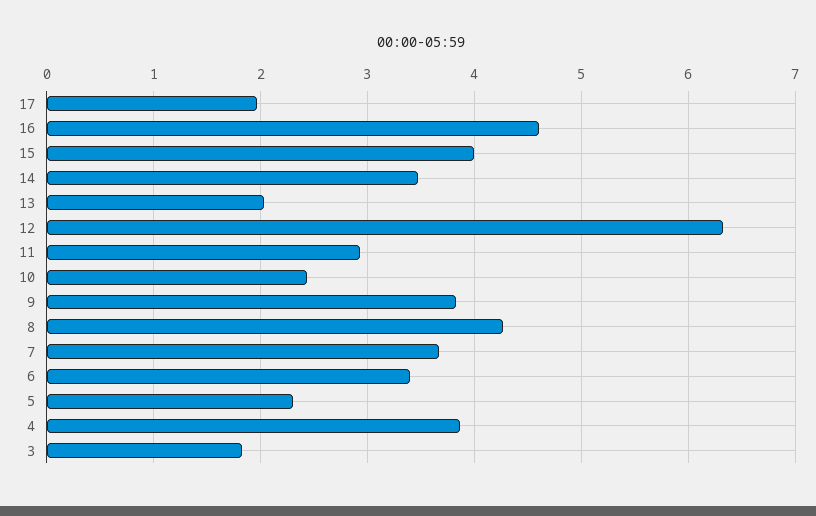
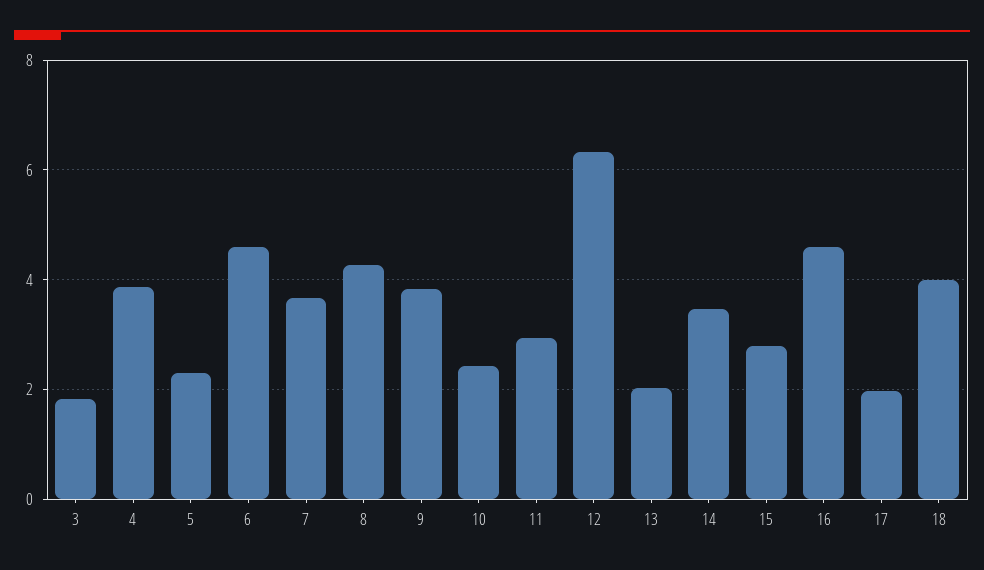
15: 4 -> 2.8
6: 3.4 -> 4.6
18: none -> 4

